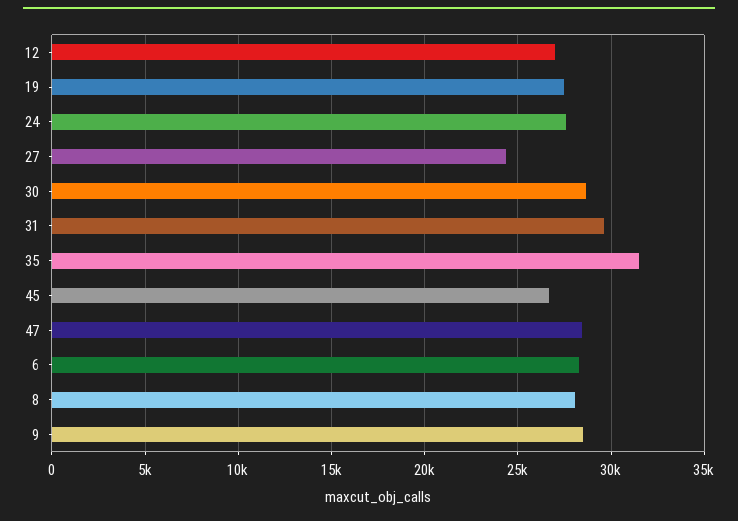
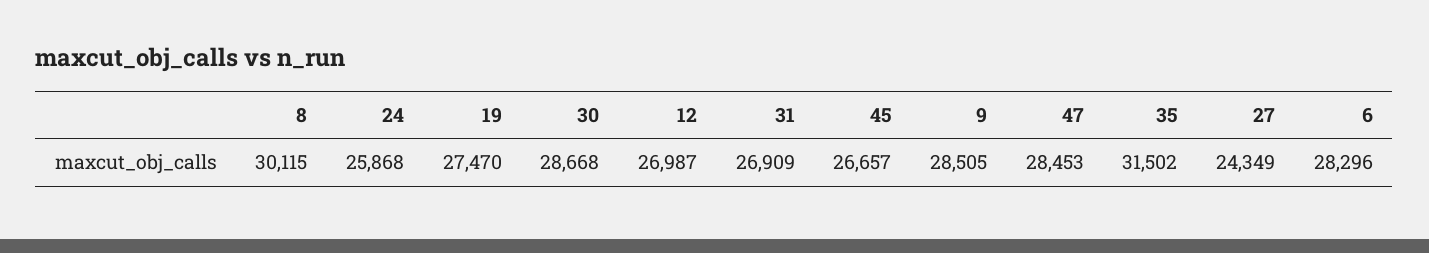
24: 27500 -> 25868
31: 29500 -> 26909
8: 28000 -> 30115

